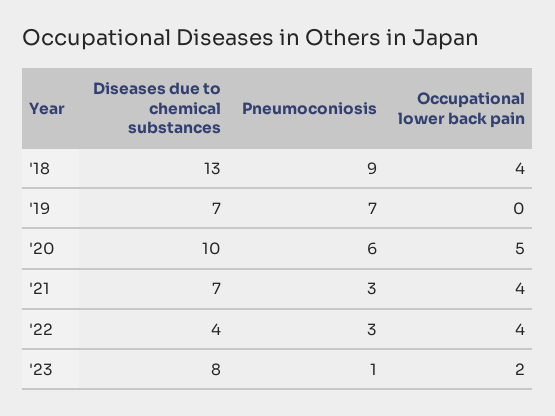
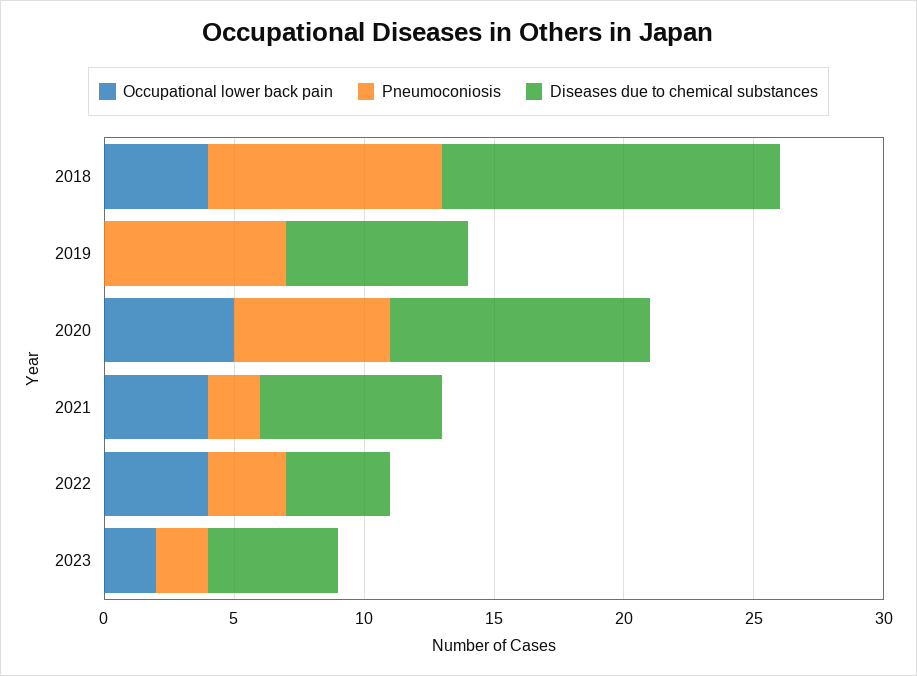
Pneumoconiosis, '21: 3 -> 2
Diseases due to chemical substances, '23: 8 -> 5
Pneumoconiosis, '23: 1 -> 2

